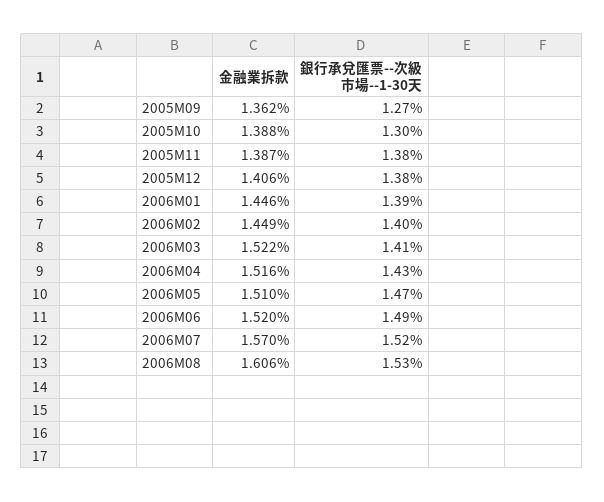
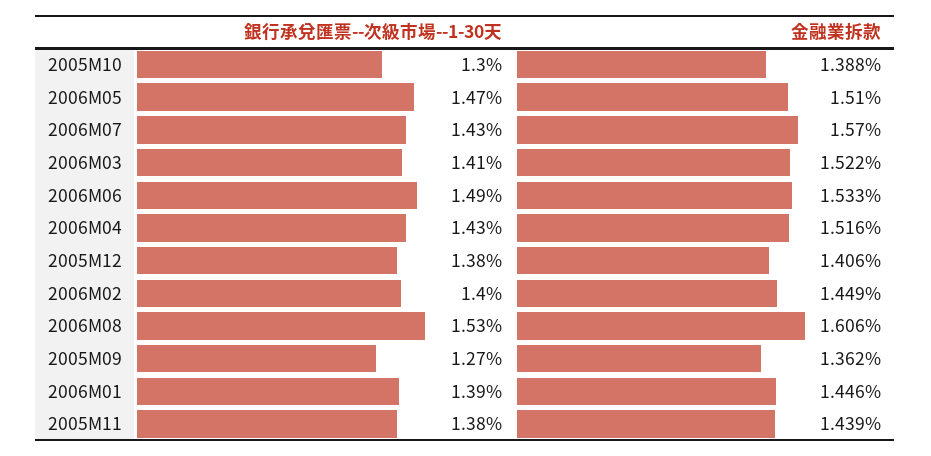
金融業拆款, 2005M11: 1.387 -> 1.439
金融業拆款, 2006M06: 1.52 -> 1.533
銀行承兌匯票--次級市場--1-30天, 2006M07: 1.52 -> 1.43

